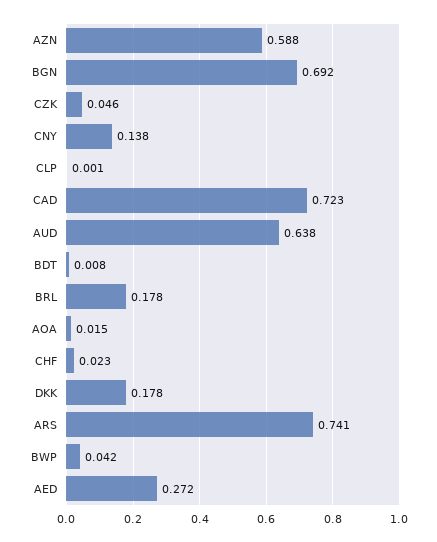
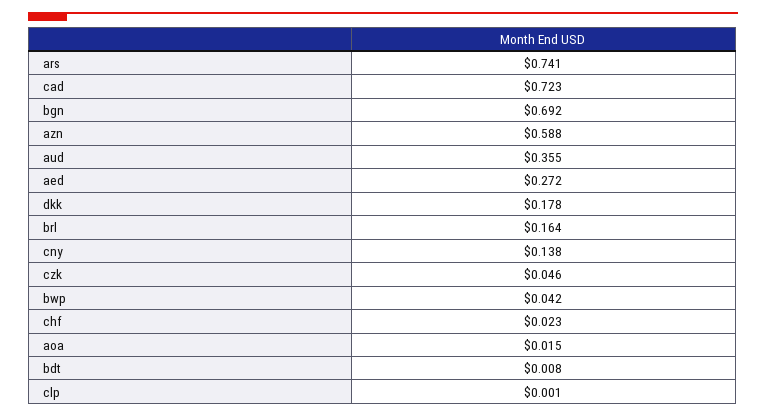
AUD: 0.638 -> 0.355
BRL: 0.178 -> 0.164

